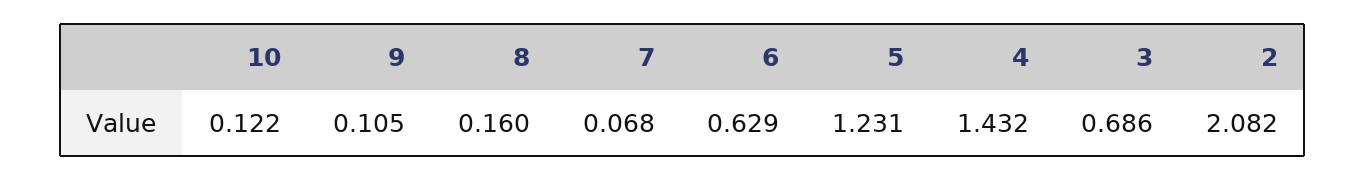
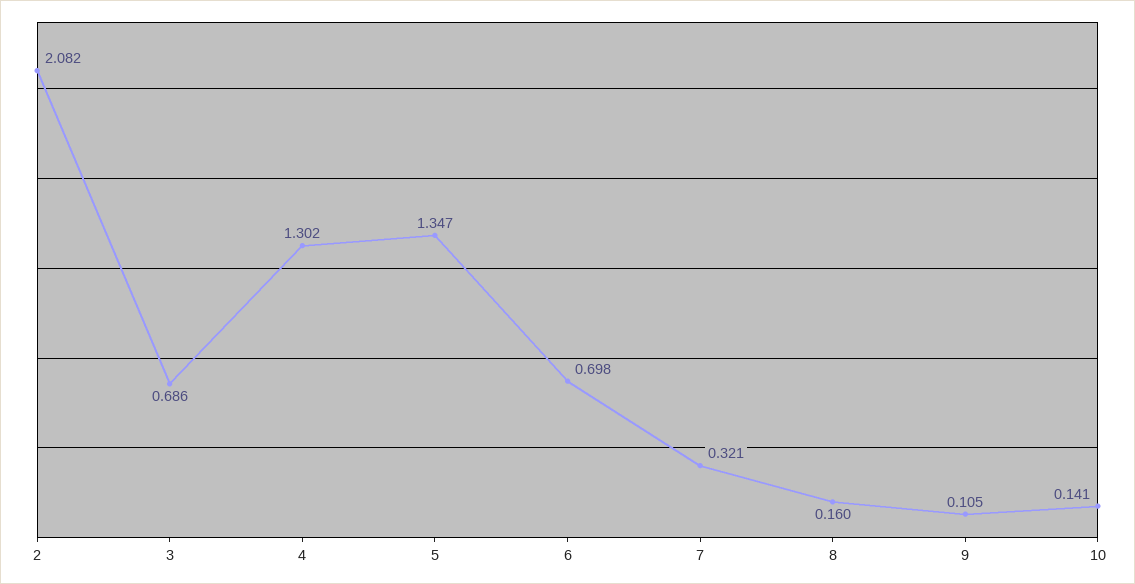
10: 0.122 -> 0.141
7: 0.068 -> 0.321
6: 0.629 -> 0.698
5: 1.231 -> 1.347
4: 1.432 -> 1.302

